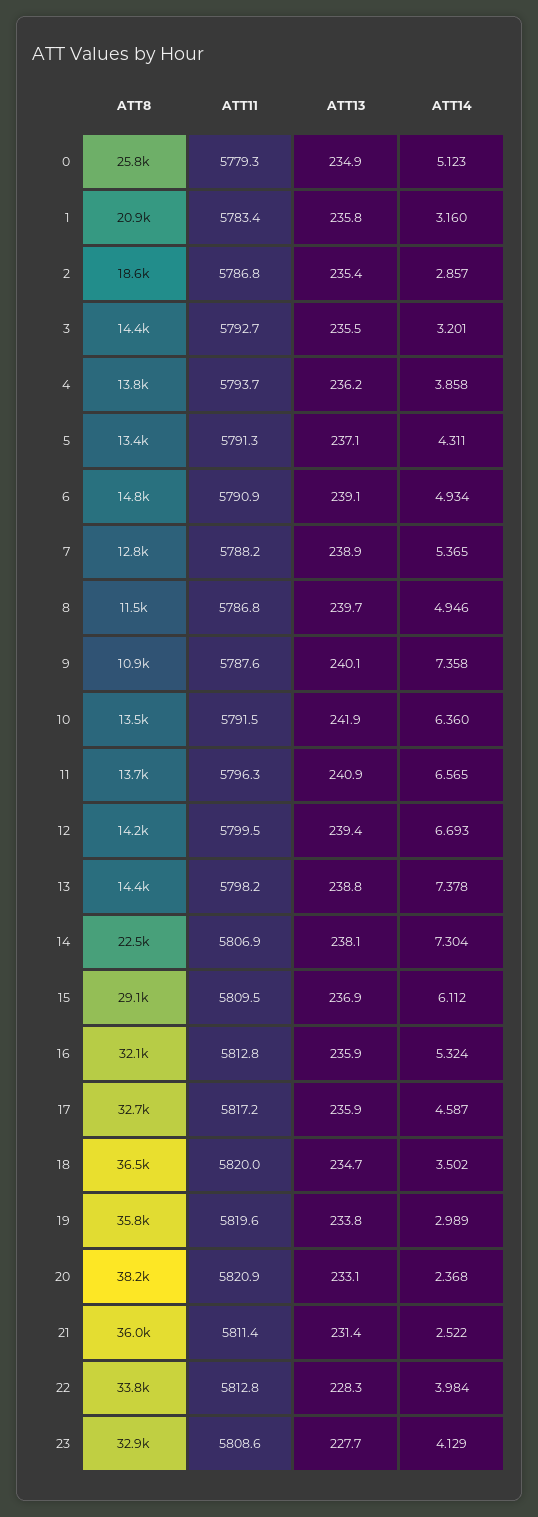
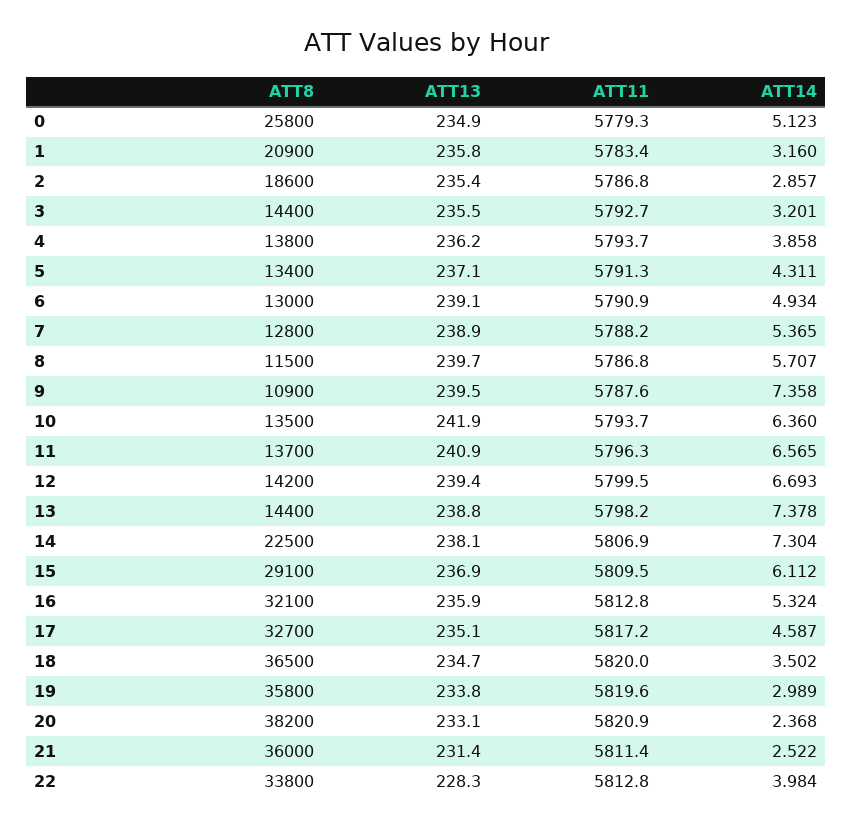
ATT8, 6: 14800 -> 13000
ATT14, 8: 4.946 -> 5.707
ATT13, 9: 240.1 -> 239.5
ATT11, 10: 5791.5 -> 5793.7
ATT13, 17: 235.9 -> 235.1
ATT8, 23: 32900 -> none
ATT11, 23: 5808.6 -> none
ATT13, 23: 227.7 -> none
ATT14, 23: 4.129 -> none

